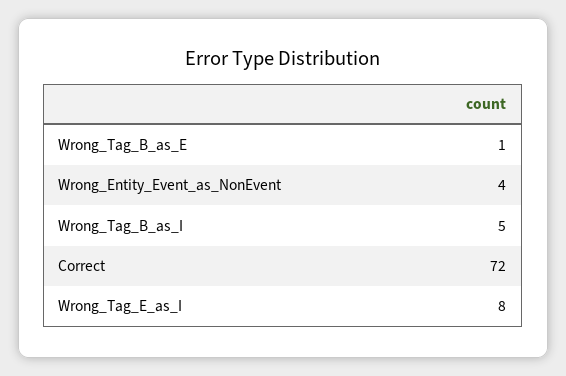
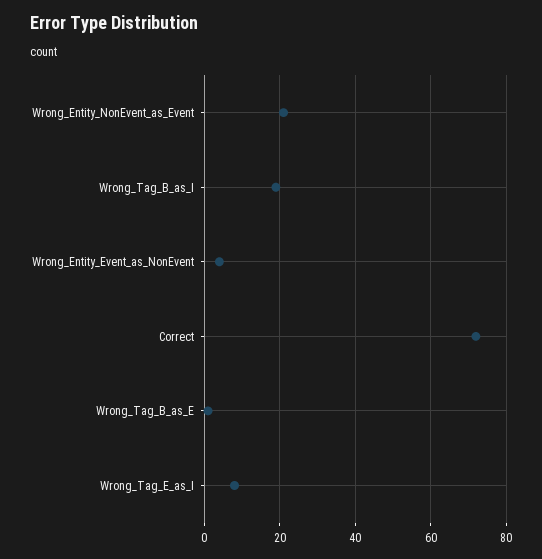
Wrong_Tag_B_as_I: 5 -> 20
Wrong_Entity_NonEvent_as_Event: none -> 20

